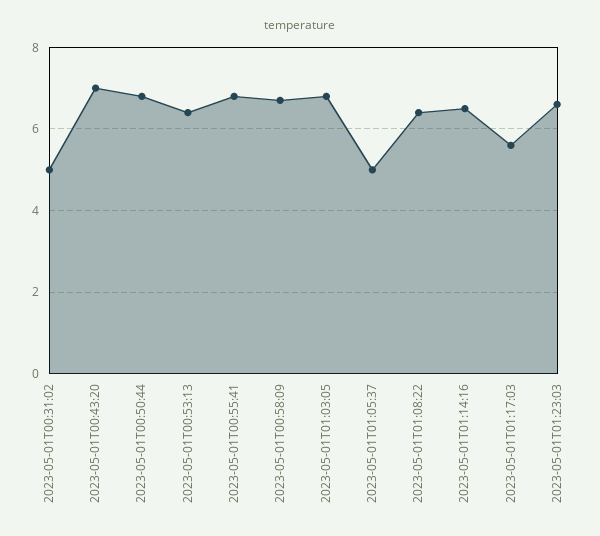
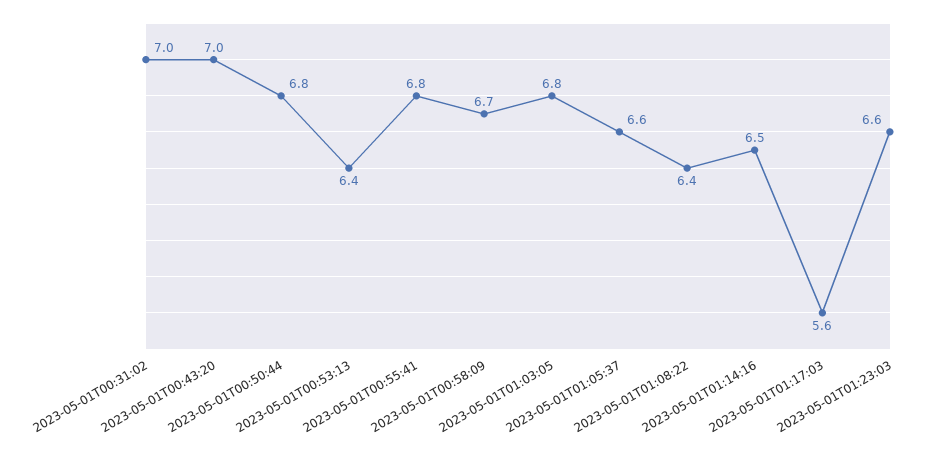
2023-05-01T00:31:02: 5 -> 7
2023-05-01T01:05:37: 5 -> 6.6

